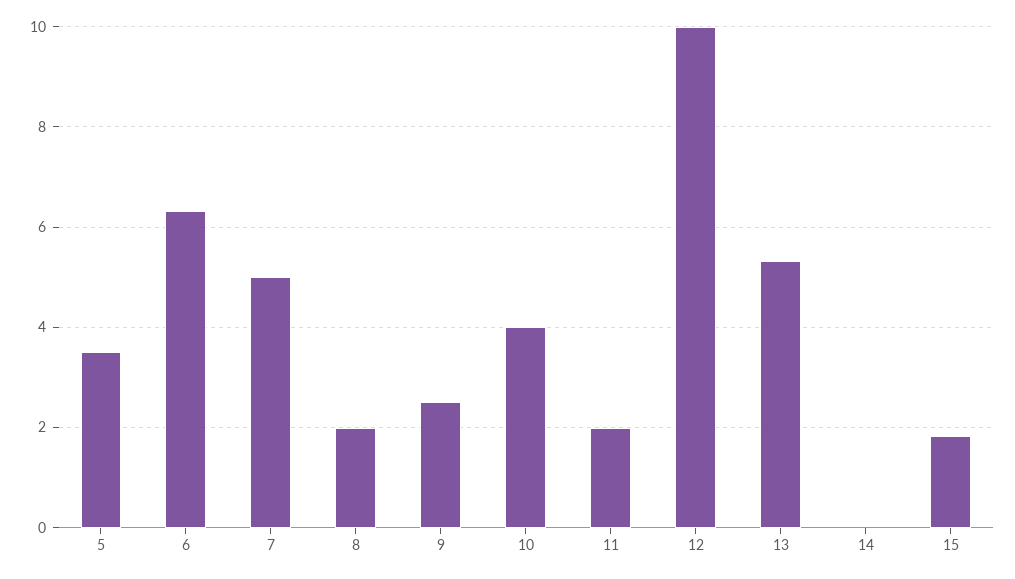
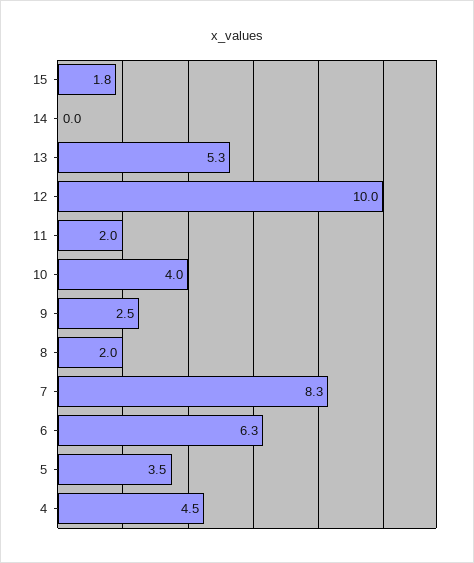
7: 5 -> 8.3
4: none -> 4.5

